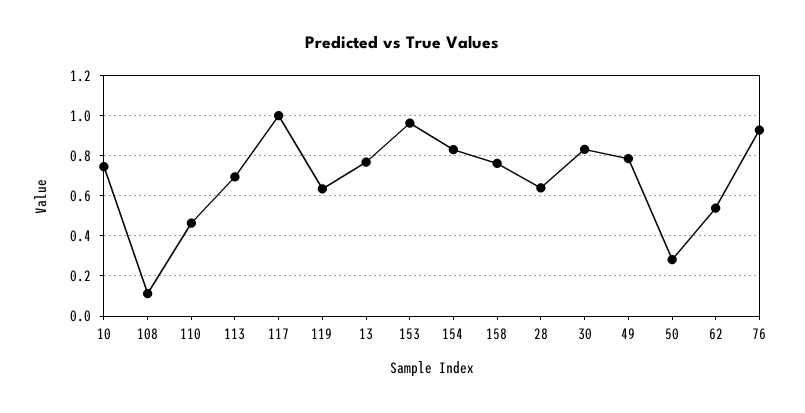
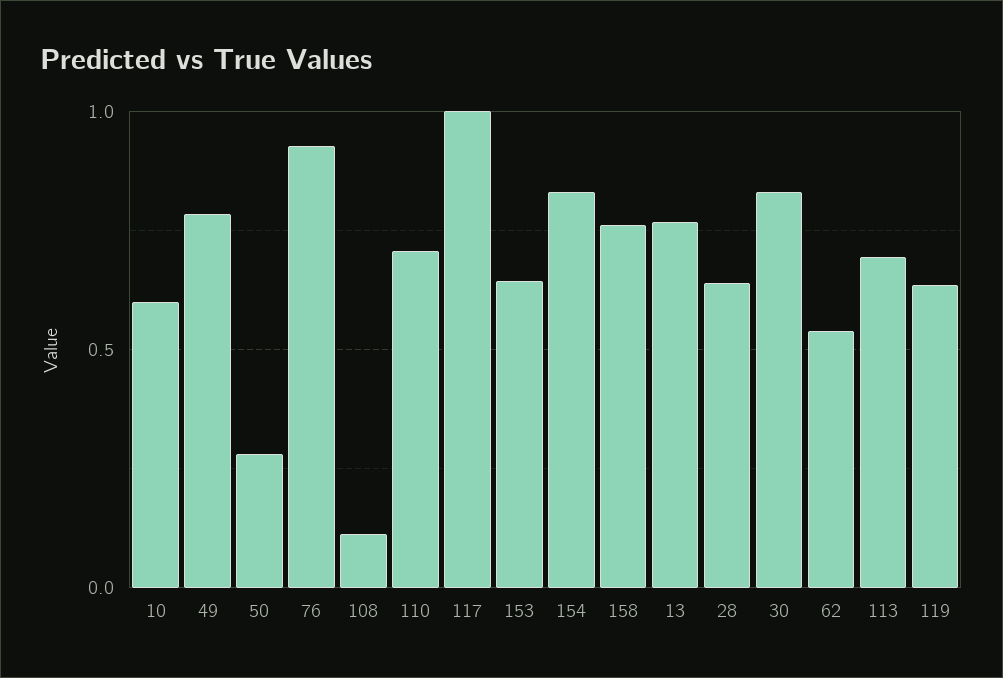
10: 0.75 -> 0.6
110: 0.45 -> 0.7
153: 0.95 -> 0.65

